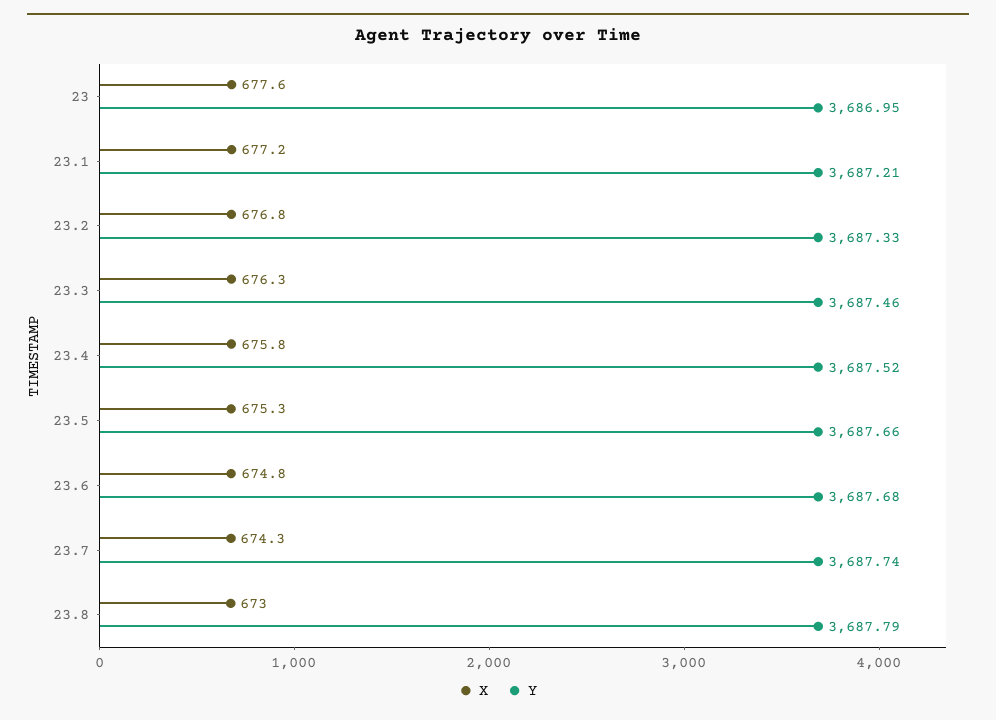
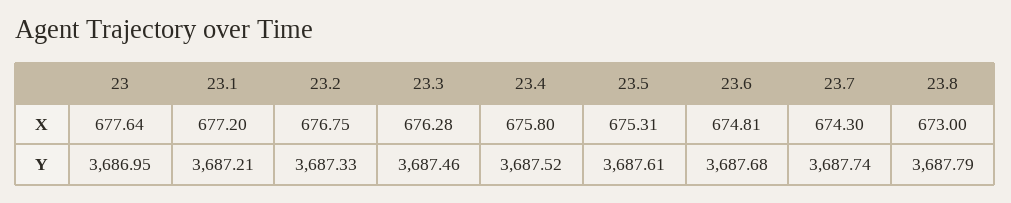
Y, 23.5: 3687.66 -> 3687.61

